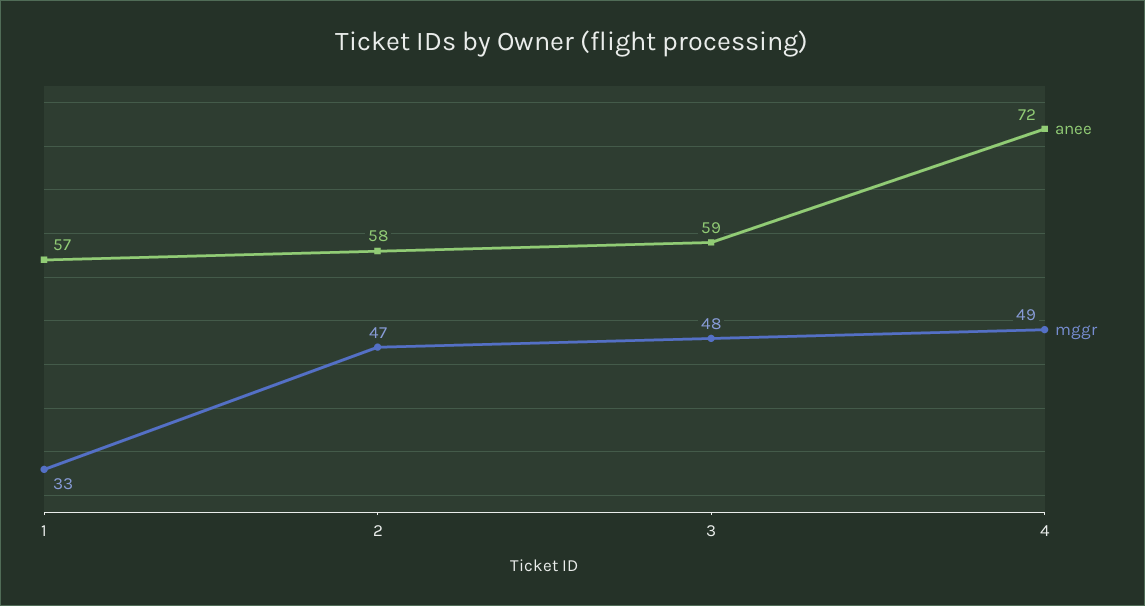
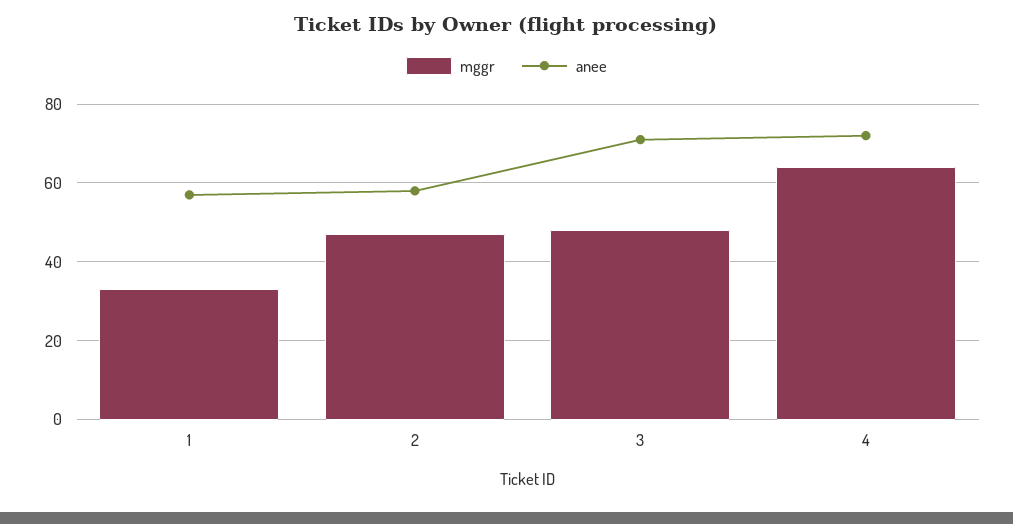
anee, 3: 59 -> 70
mggr, 4: 49 -> 65

